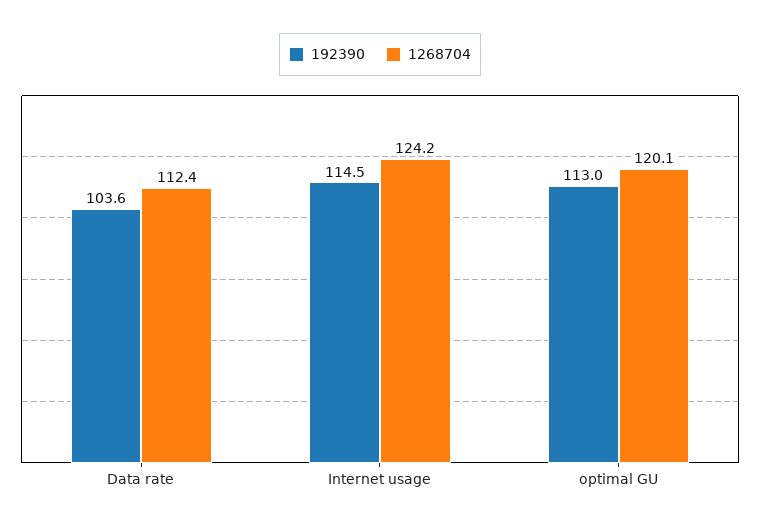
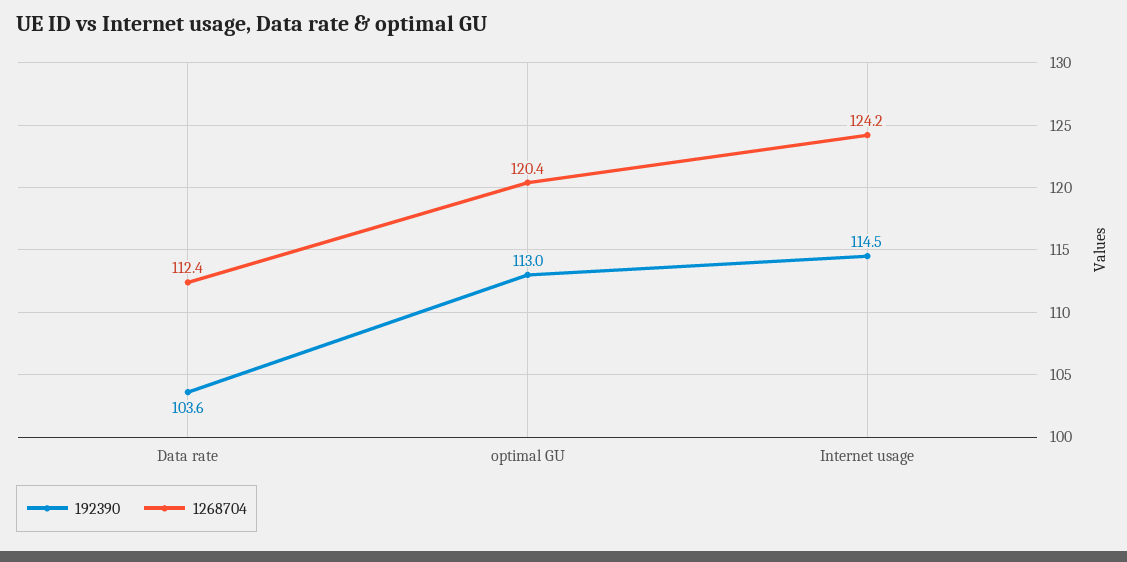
1268704, optimal GU: 120.1 -> 120.4

